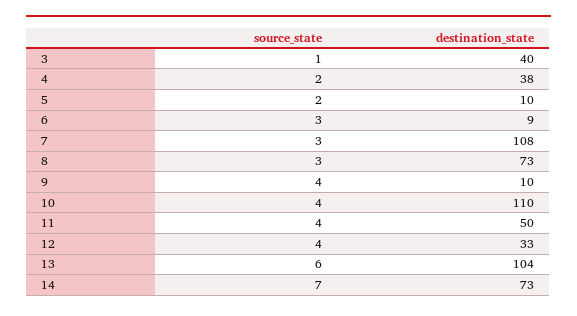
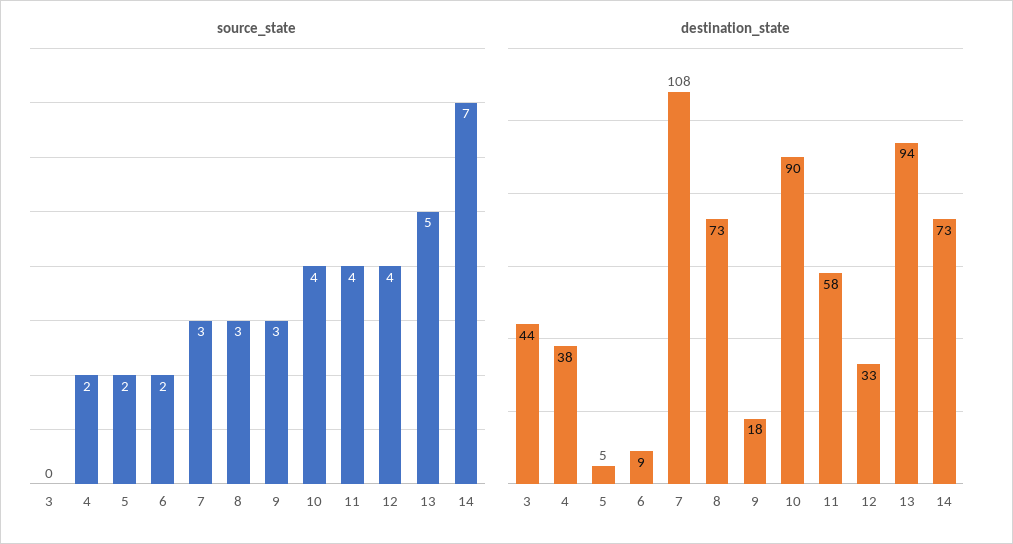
source_state, 3: 1 -> 0
destination_state, 3: 40 -> 44
destination_state, 5: 10 -> 5
source_state, 6: 3 -> 2
source_state, 9: 4 -> 3
destination_state, 9: 10 -> 18
destination_state, 10: 110 -> 90
destination_state, 11: 50 -> 58
source_state, 13: 6 -> 5
destination_state, 13: 104 -> 94

